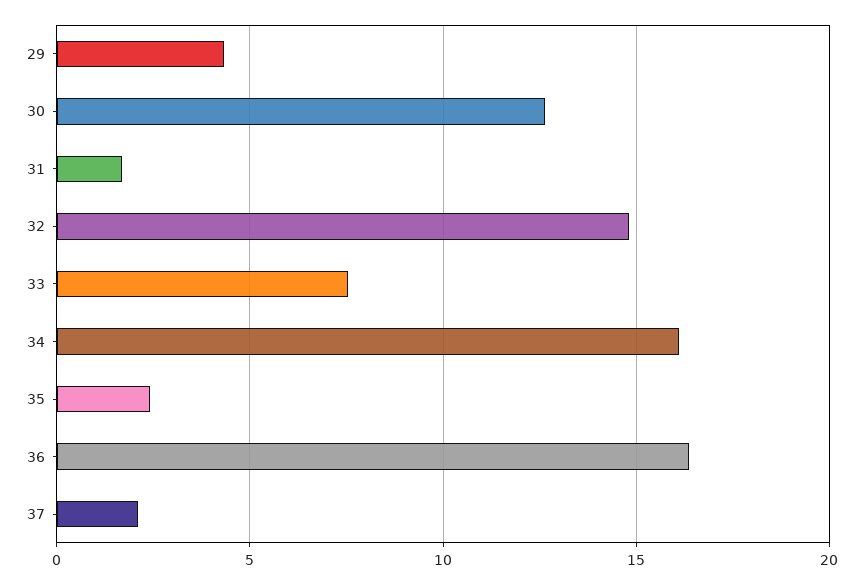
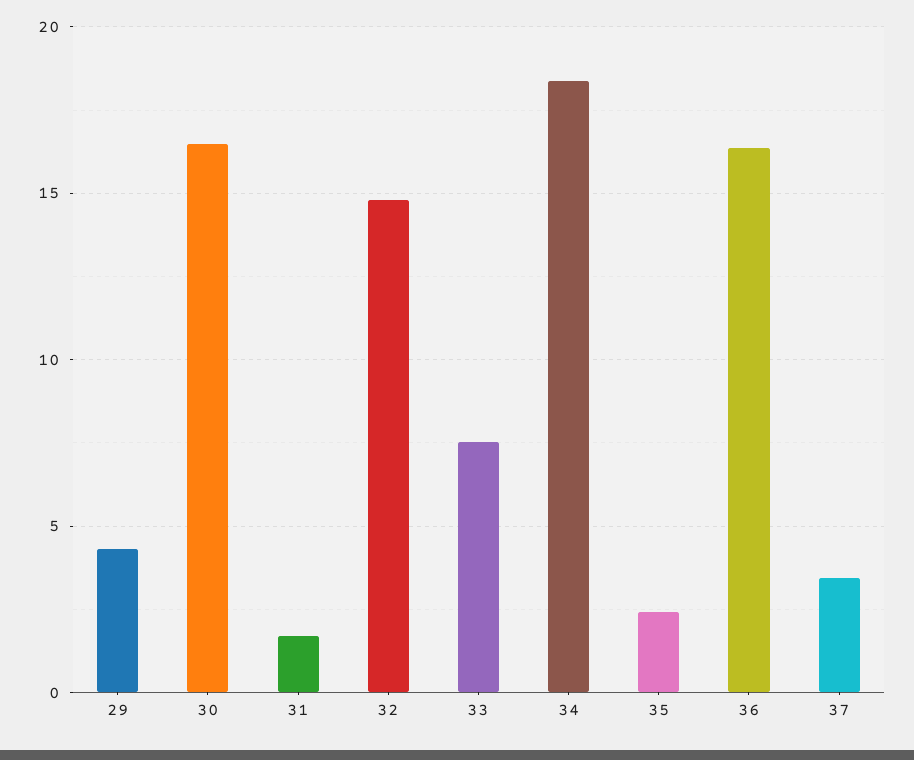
30: 12.5 -> 16.5
34: 16 -> 18.5
37: 2 -> 3.5

